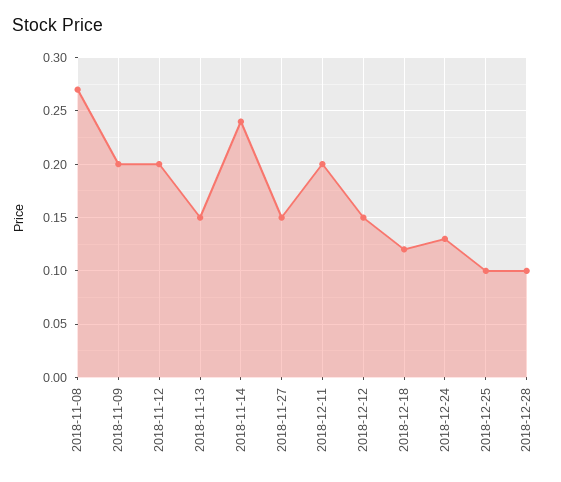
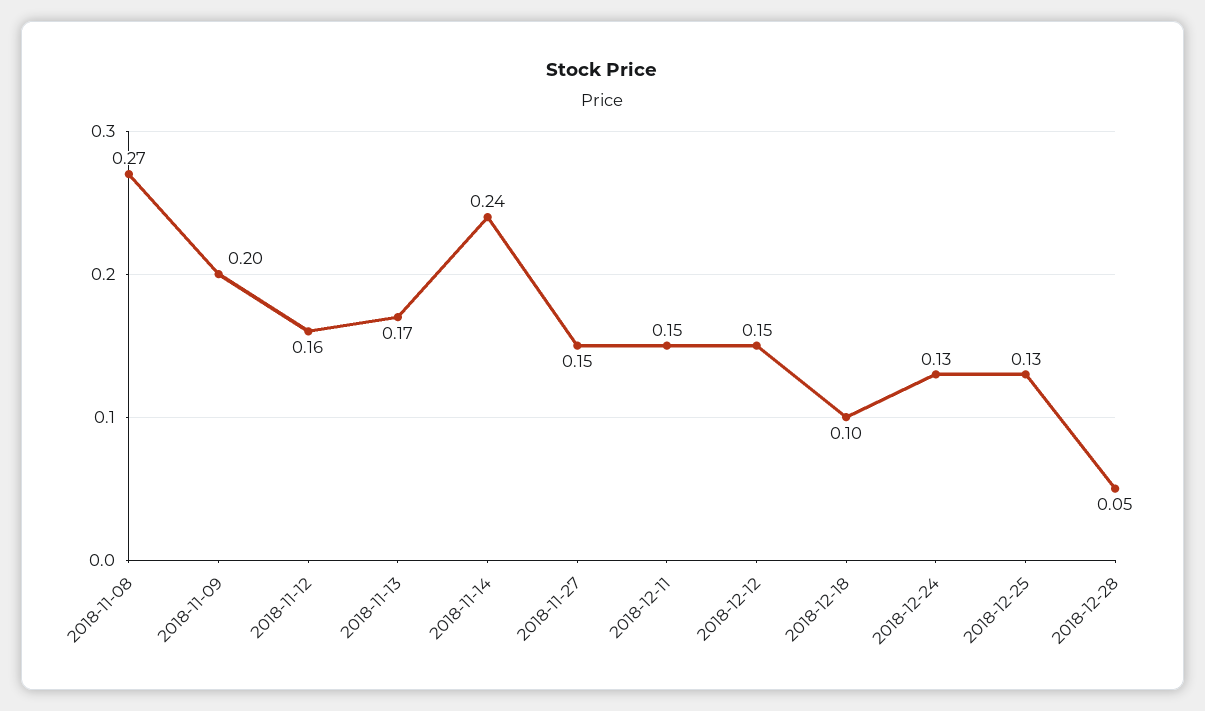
2018-11-12: 0.2 -> 0.16
2018-11-13: 0.15 -> 0.17
2018-12-11: 0.2 -> 0.15
2018-12-18: 0.12 -> 0.1
2018-12-25: 0.1 -> 0.13
2018-12-28: 0.1 -> 0.05

